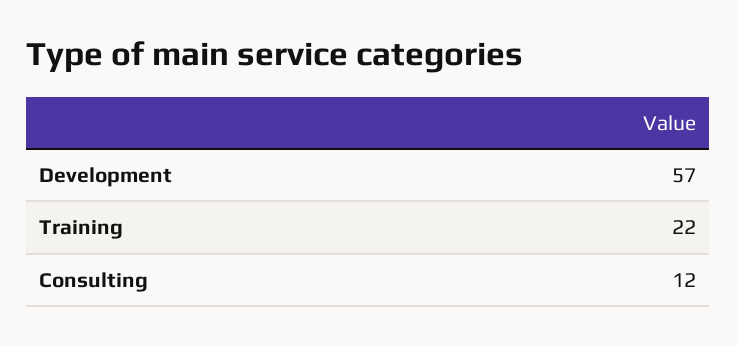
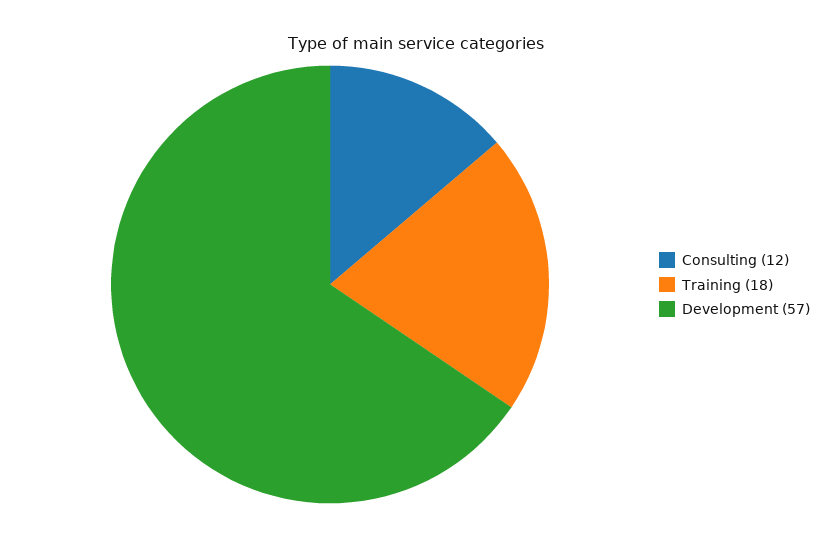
Training: 22 -> 18

